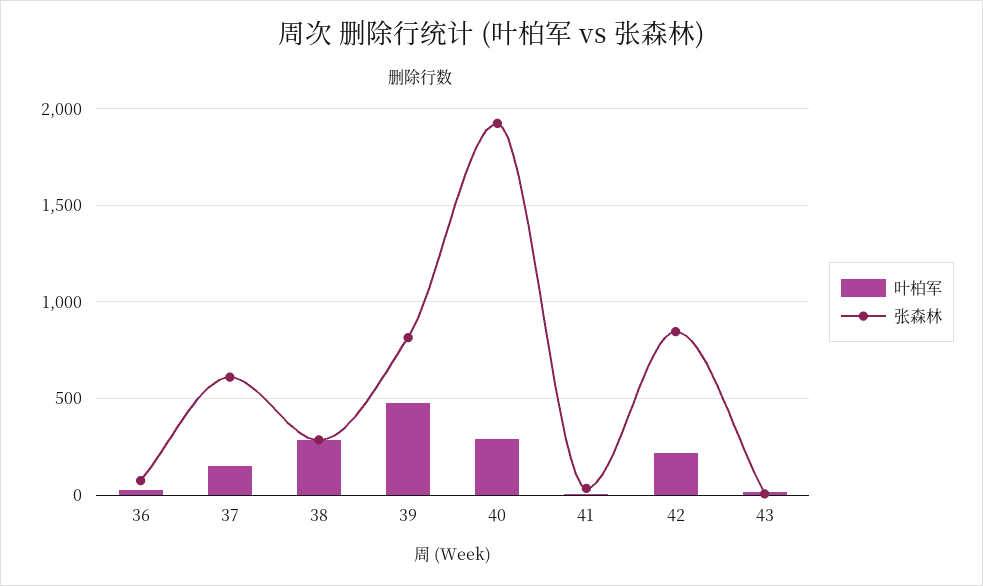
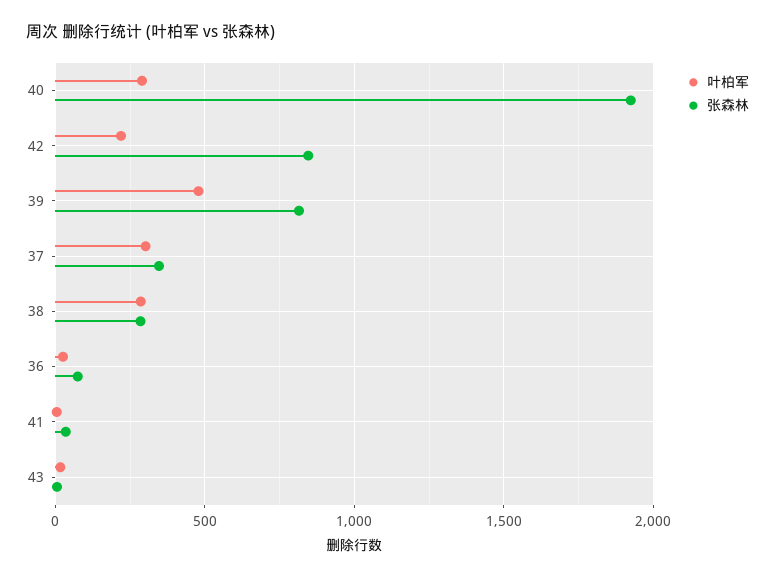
叶柏军, 37: 150 -> 300
张森林, 37: 600 -> 350

